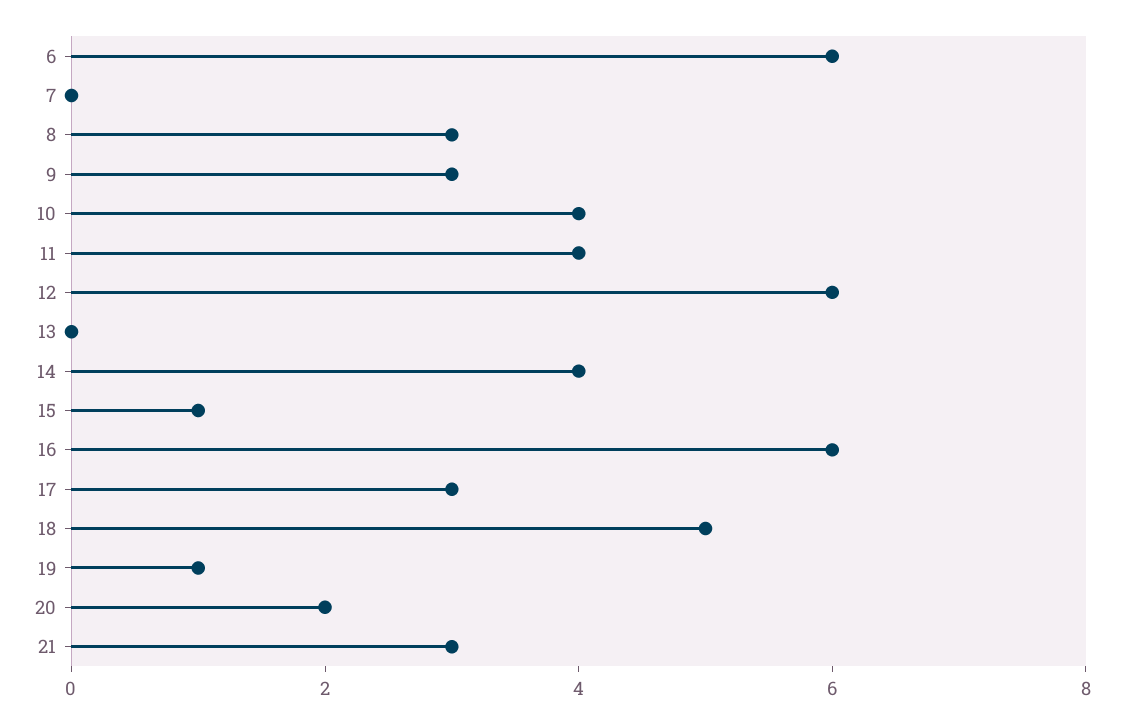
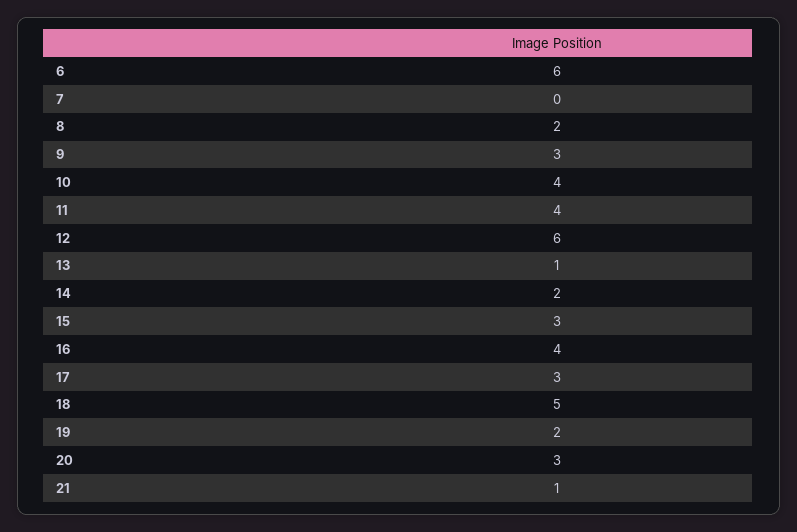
8: 3 -> 2
13: 0 -> 1
14: 4 -> 2
15: 1 -> 3
16: 6 -> 4
19: 1 -> 2
20: 2 -> 3
21: 3 -> 1

